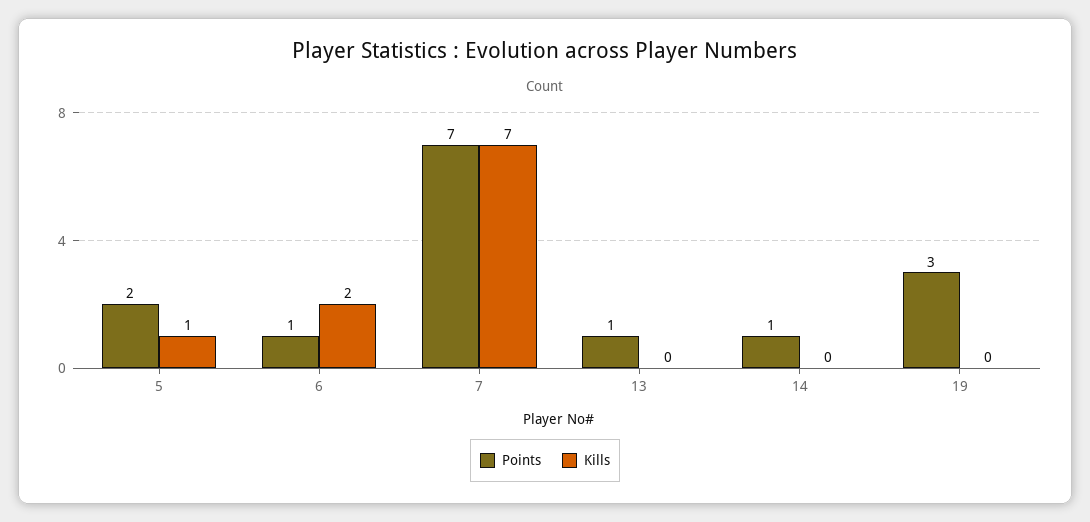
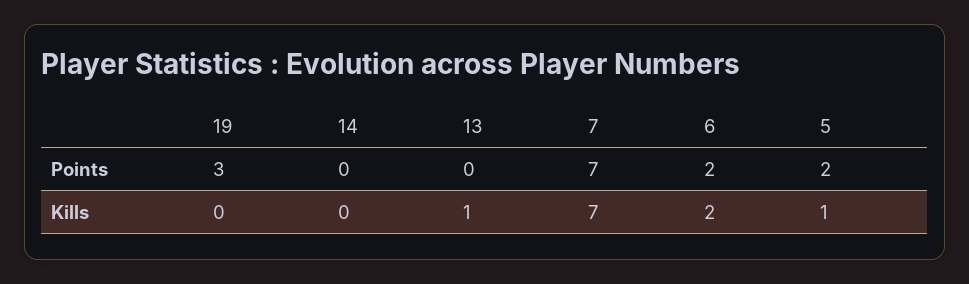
Points, 6: 1 -> 2
Points, 13: 1 -> 0
Kills, 13: 0 -> 1
Points, 14: 1 -> 0

